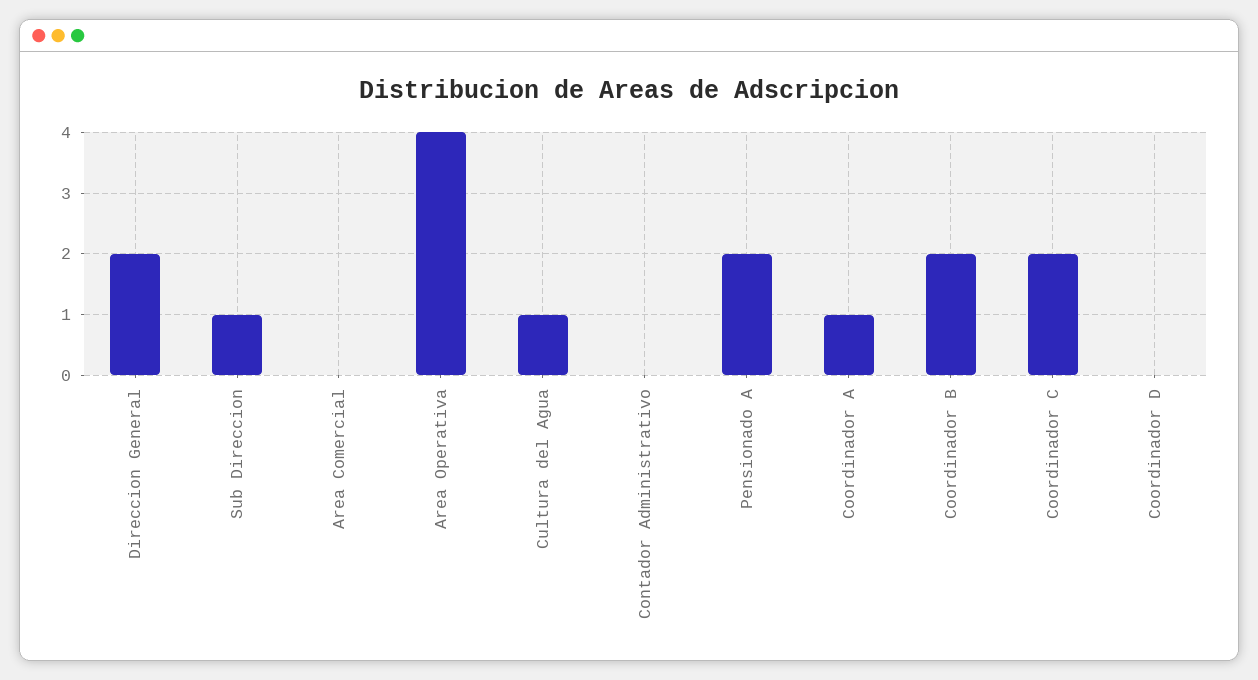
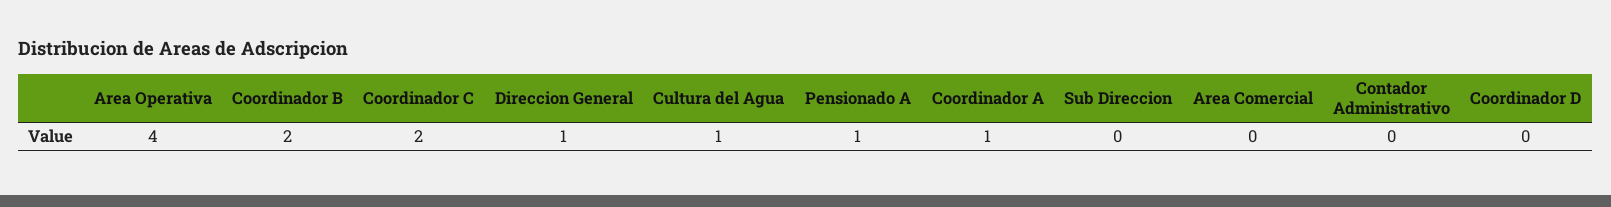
Direccion General: 2 -> 1
Sub Direccion: 1 -> 0
Pensionado A: 2 -> 1

